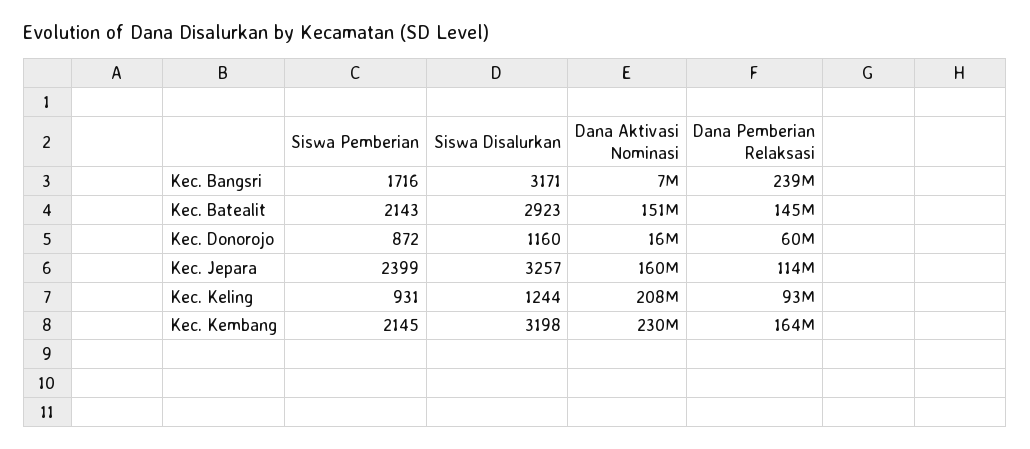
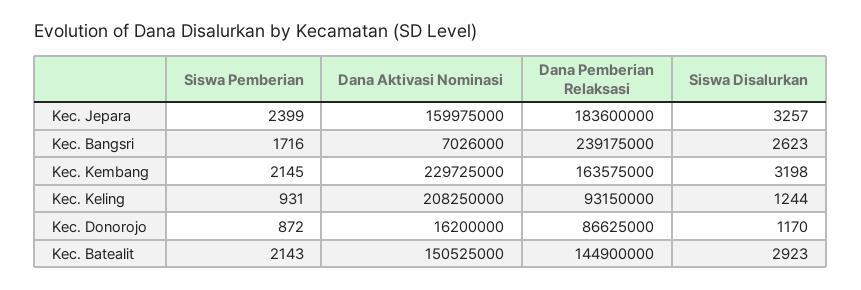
Siswa Disalurkan, Kec. Bangsri: 3171 -> 2623
Siswa Disalurkan, Kec. Donorojo: 1160 -> 1170
Dana Pemberian Relaksasi, Kec. Donorojo: 60000000 -> 86625000
Dana Pemberian Relaksasi, Kec. Jepara: 114000000 -> 183600000

